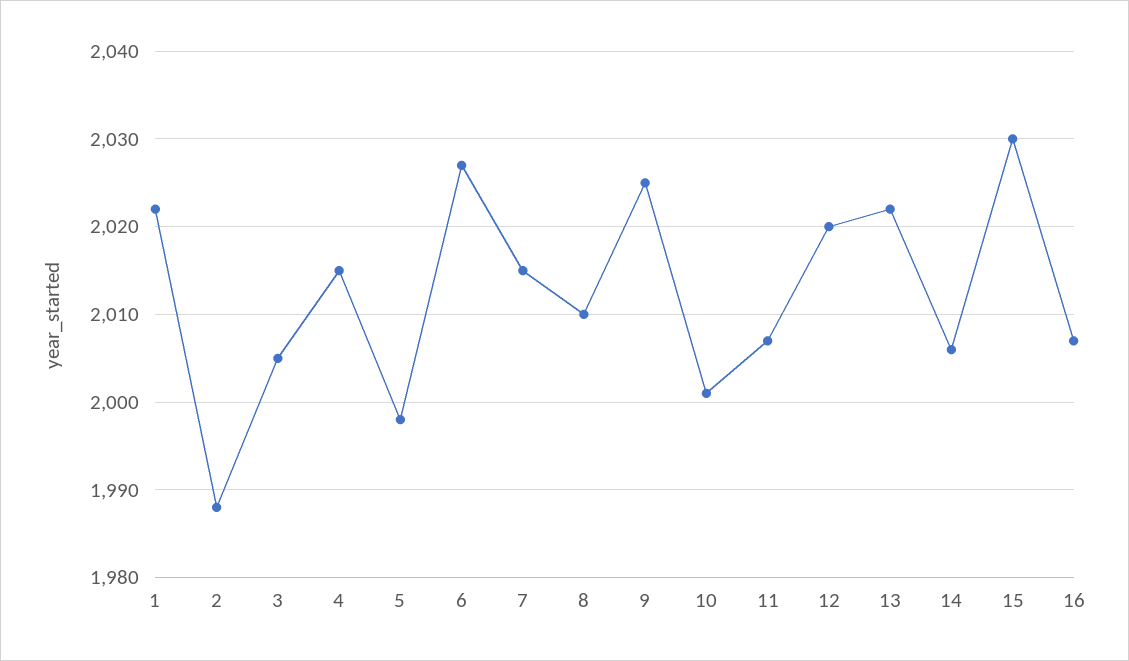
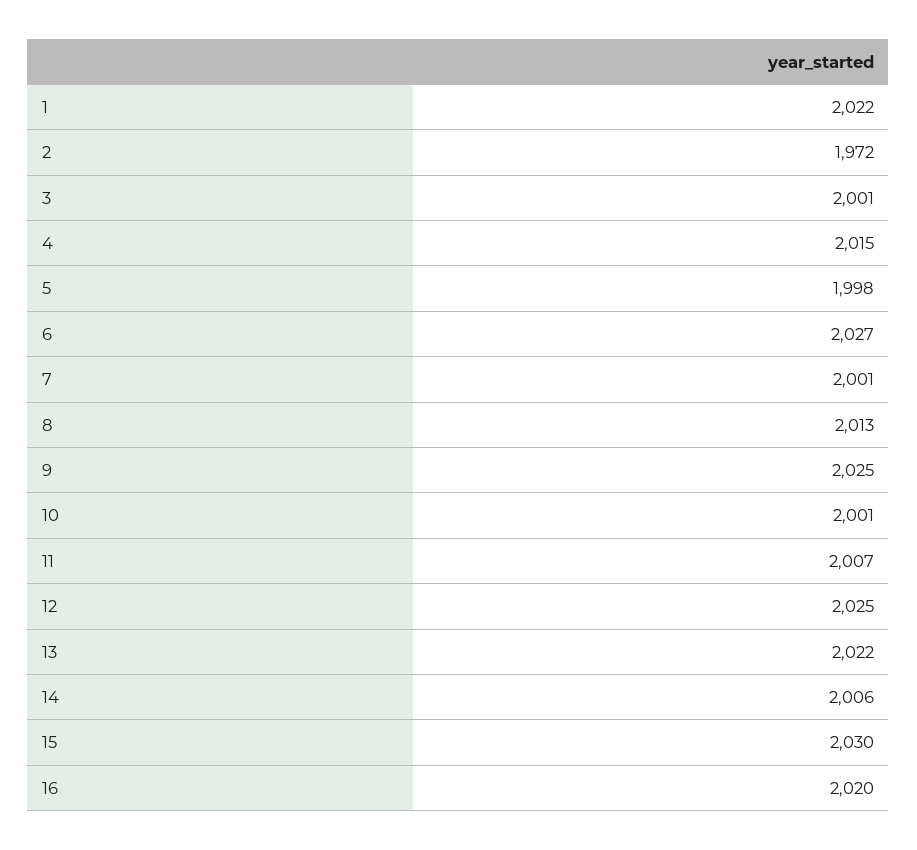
2: 1988 -> 1972
3: 2005 -> 2001
7: 2015 -> 2001
8: 2010 -> 2013
12: 2020 -> 2025
16: 2007 -> 2020

